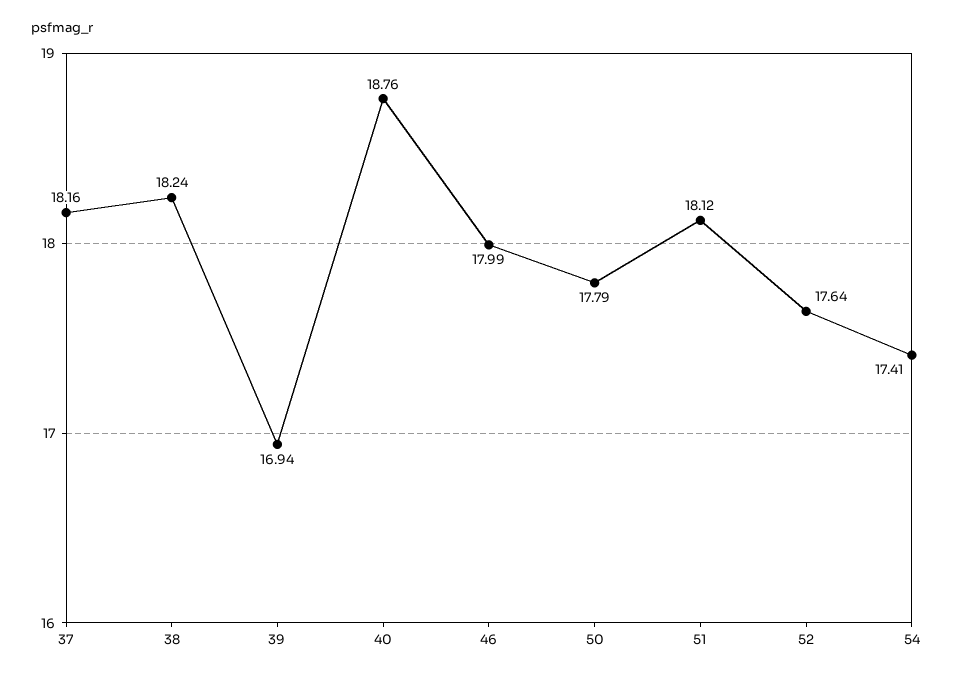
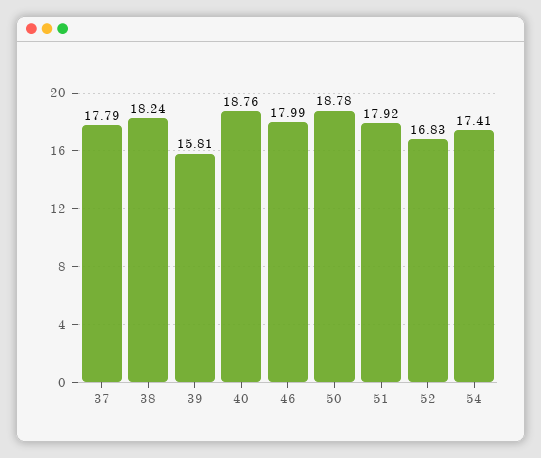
37: 18.16 -> 17.79
39: 16.94 -> 15.81
50: 17.79 -> 18.78
51: 18.12 -> 17.92
52: 17.64 -> 16.83

